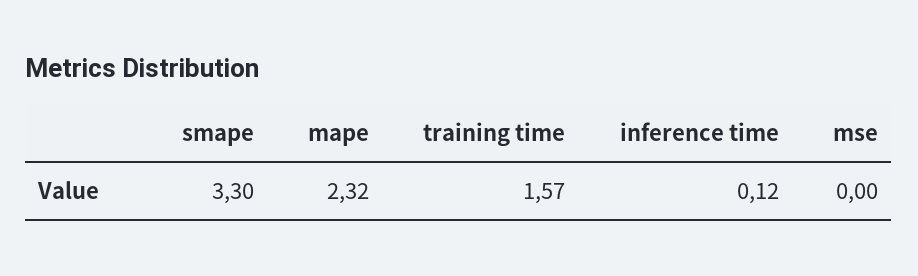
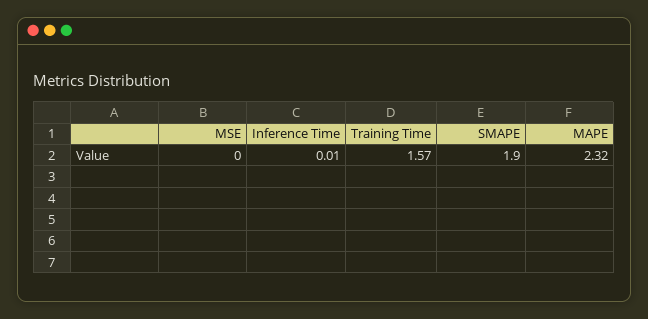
smape: 3.3 -> 1.9
inference time: 0.12 -> 0.01

